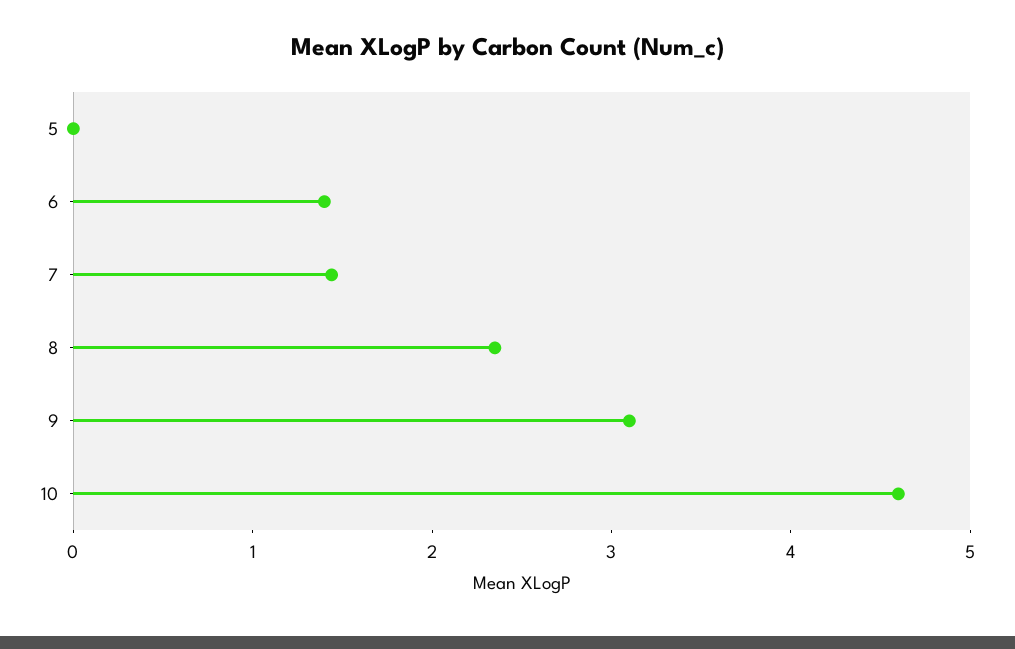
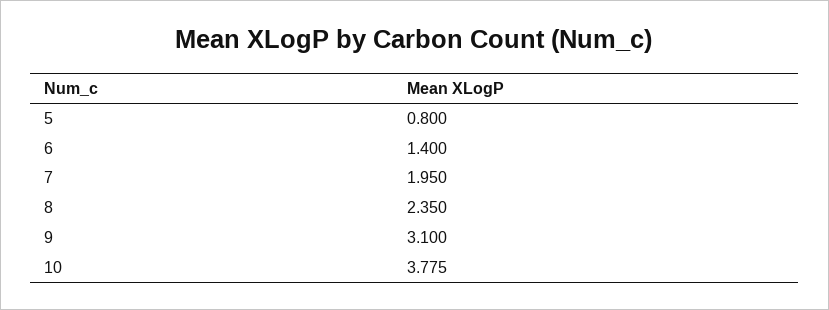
5: 0 -> 0.8
7: 1.4 -> 1.95
10: 4.6 -> 3.775

